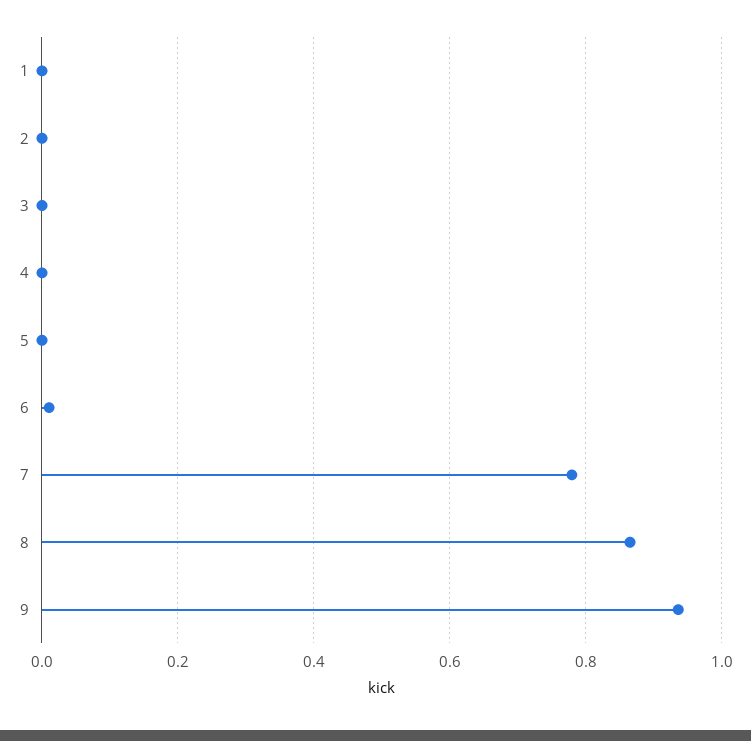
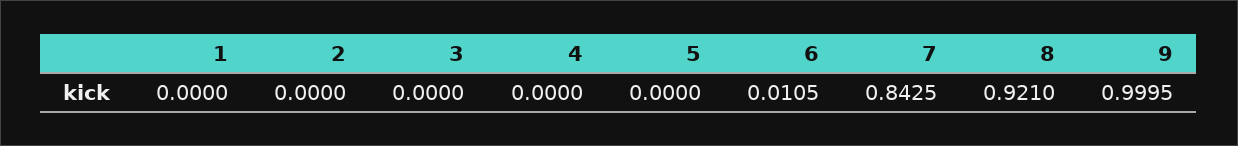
7: 0.78 -> 0.8425
8: 0.86 -> 0.921
9: 0.94 -> 0.9995

